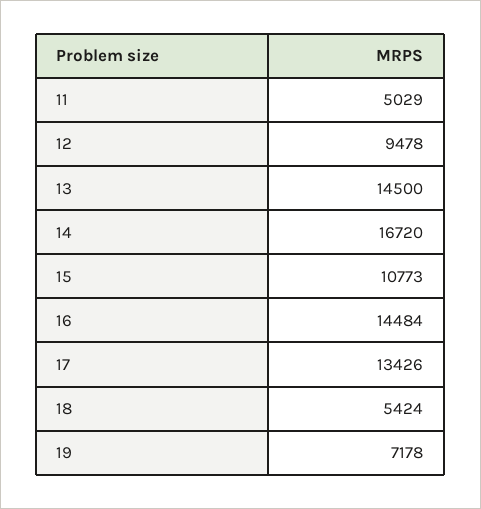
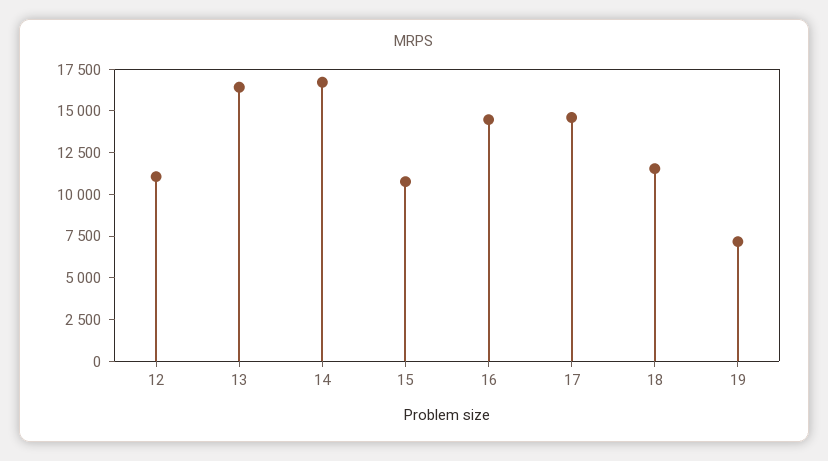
11: 5029 -> none
12: 9478 -> 11000
13: 14500 -> 16500
17: 13426 -> 14500
18: 5424 -> 11500

